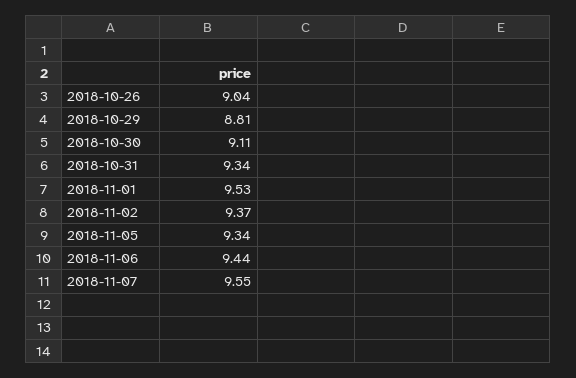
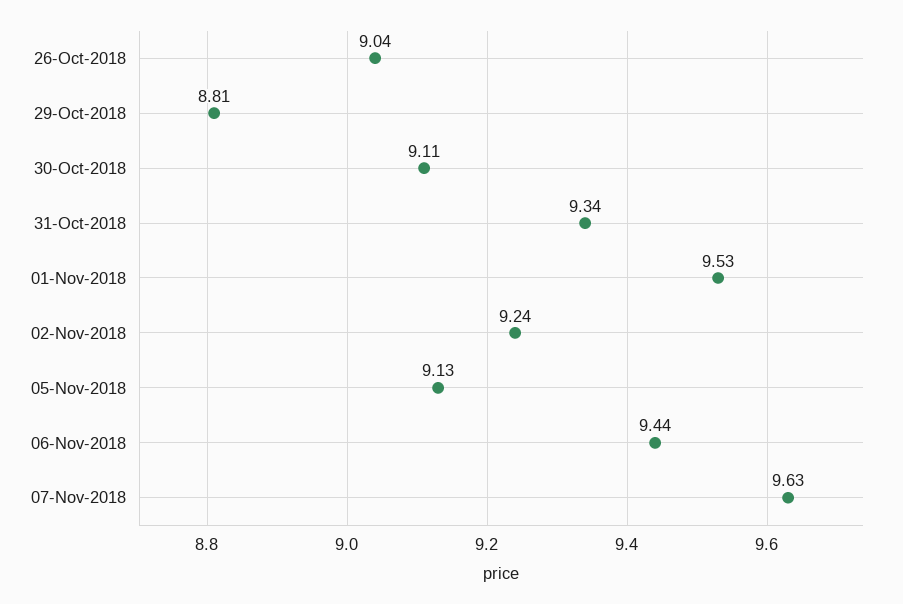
2018-11-02: 9.37 -> 9.24
2018-11-05: 9.34 -> 9.13
2018-11-07: 9.55 -> 9.63

